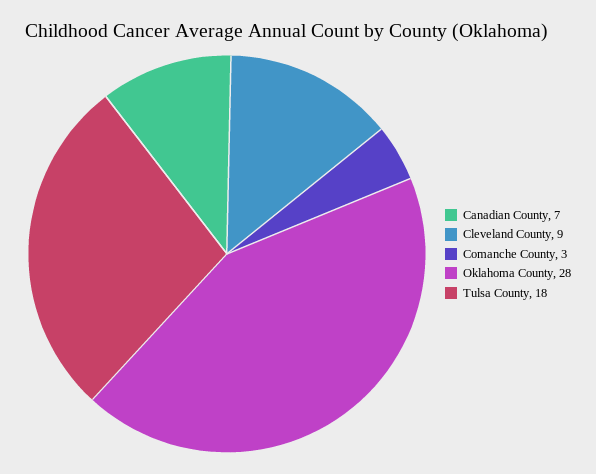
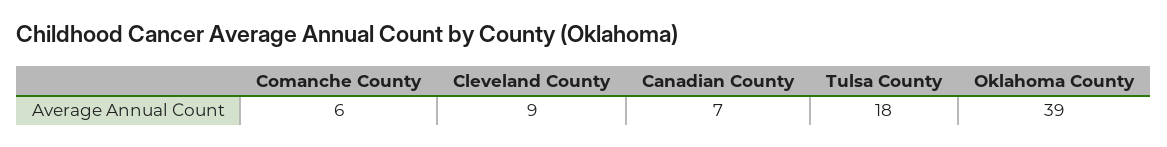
Comanche County: 3 -> 6
Oklahoma County: 28 -> 39

